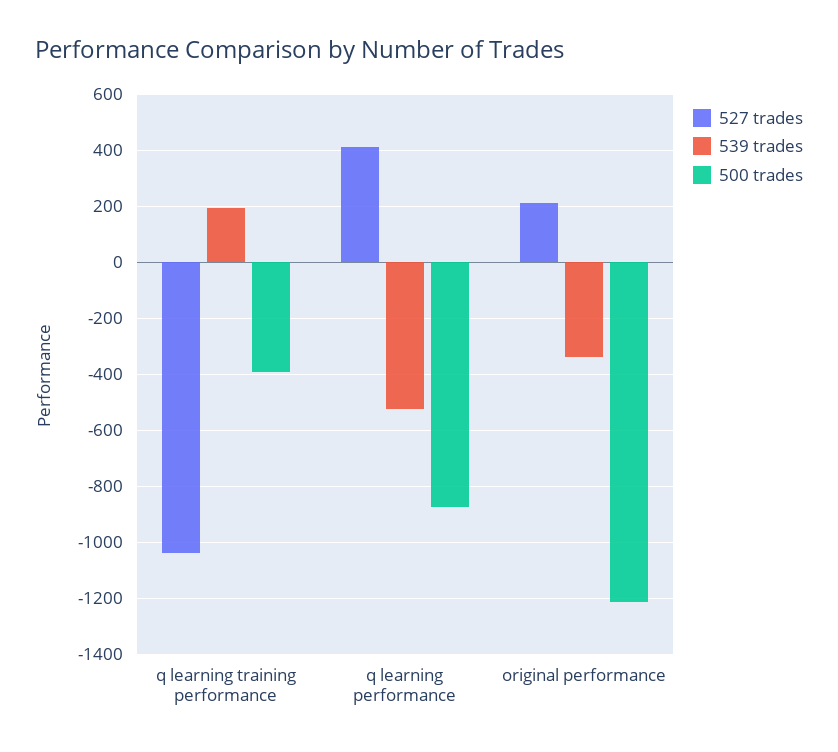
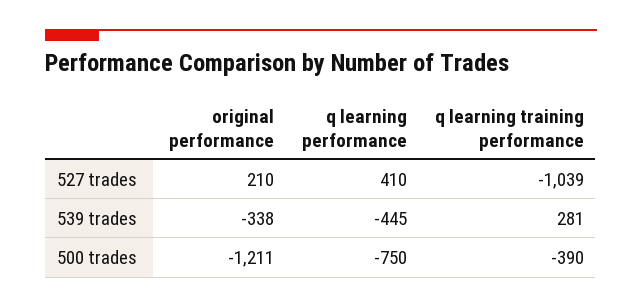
539 trades, q learning training performance: 200 -> 281
539 trades, q learning performance: -525 -> -445
500 trades, q learning performance: -875 -> -750

